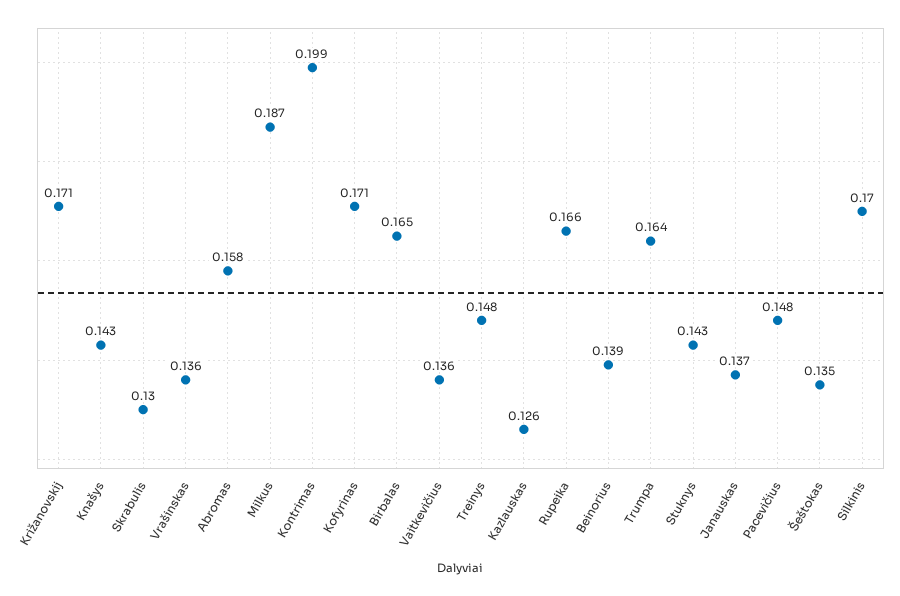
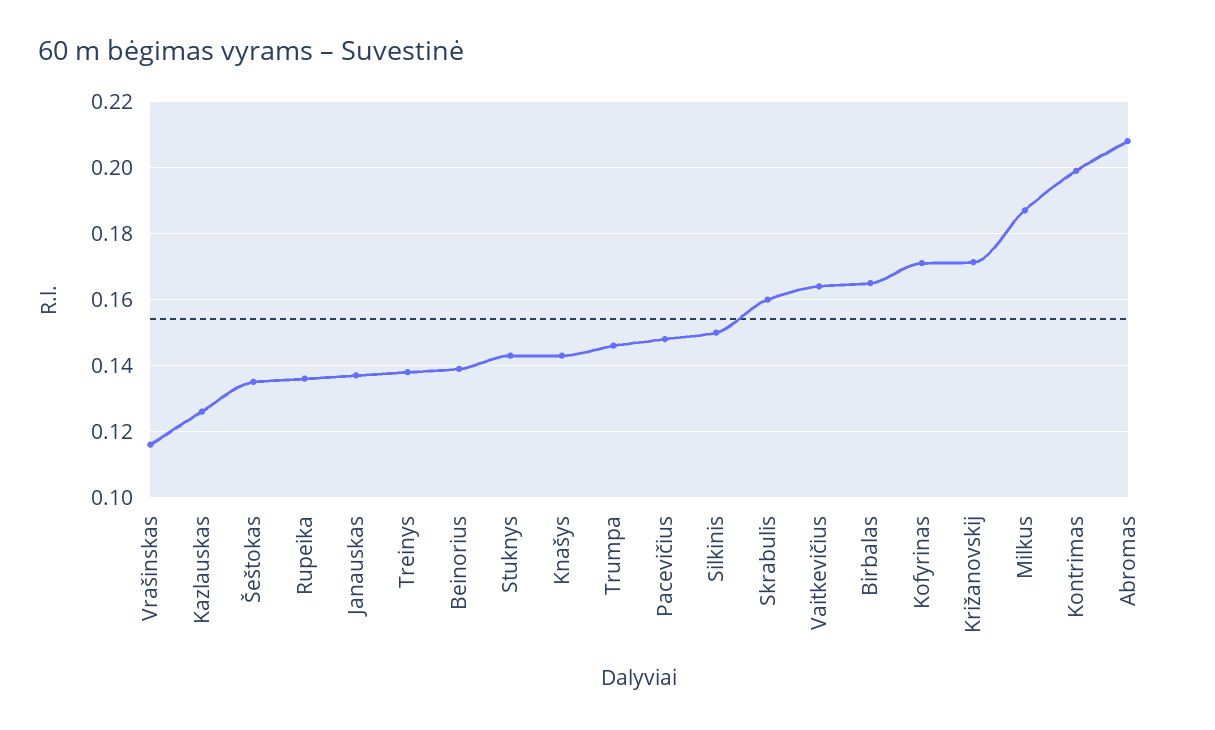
Skrabulis: 0.13 -> 0.16
Vrašinskas: 0.136 -> 0.116
Abromas: 0.158 -> 0.208
Vaitkevičius: 0.136 -> 0.164
Treinys: 0.148 -> 0.138
Rupeika: 0.166 -> 0.136
Trumpa: 0.164 -> 0.146
Silkinis: 0.17 -> 0.15

